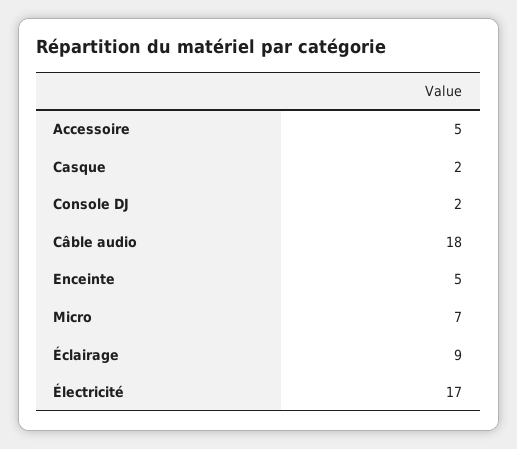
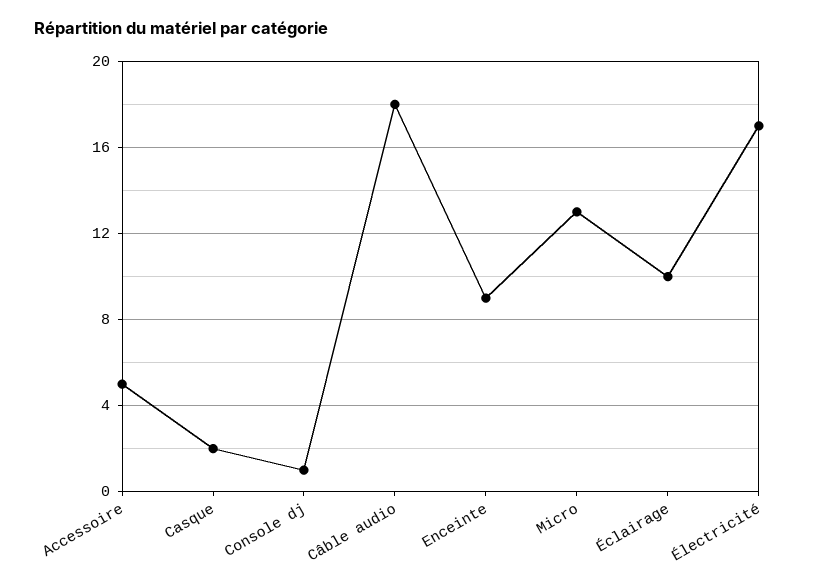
Console DJ: 2 -> 1
Enceinte: 5 -> 9
Micro: 7 -> 13
Éclairage: 9 -> 10

